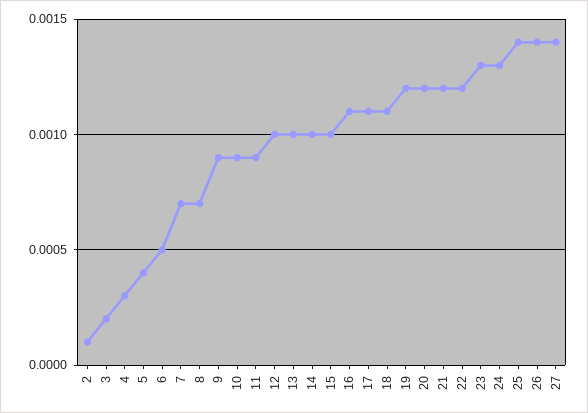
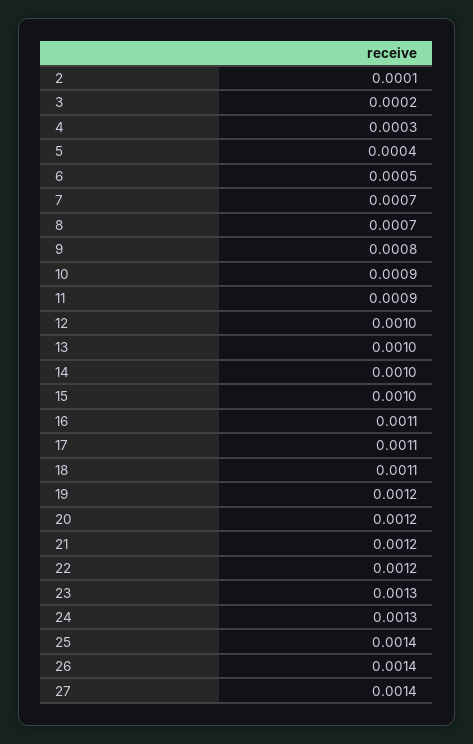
9: 0.0009 -> 0.0008

